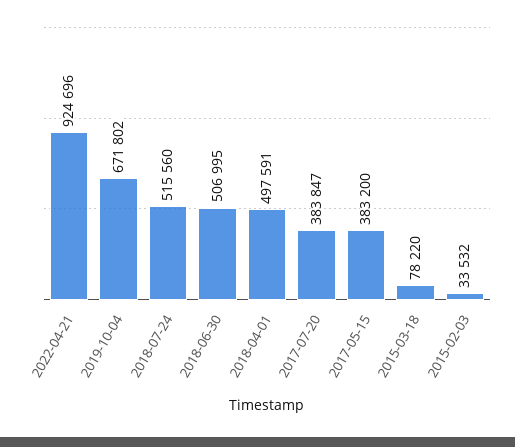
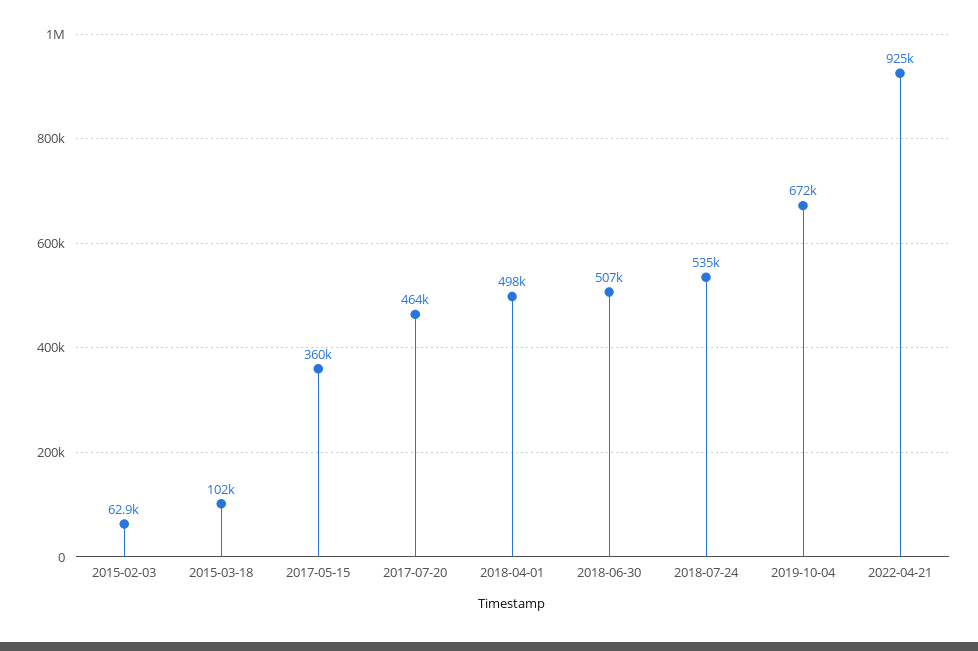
2018-07-24: 515560 -> 535000
2017-07-20: 383847 -> 464000
2017-05-15: 383200 -> 360000
2015-03-18: 78220 -> 102000
2015-02-03: 33532 -> 62900

